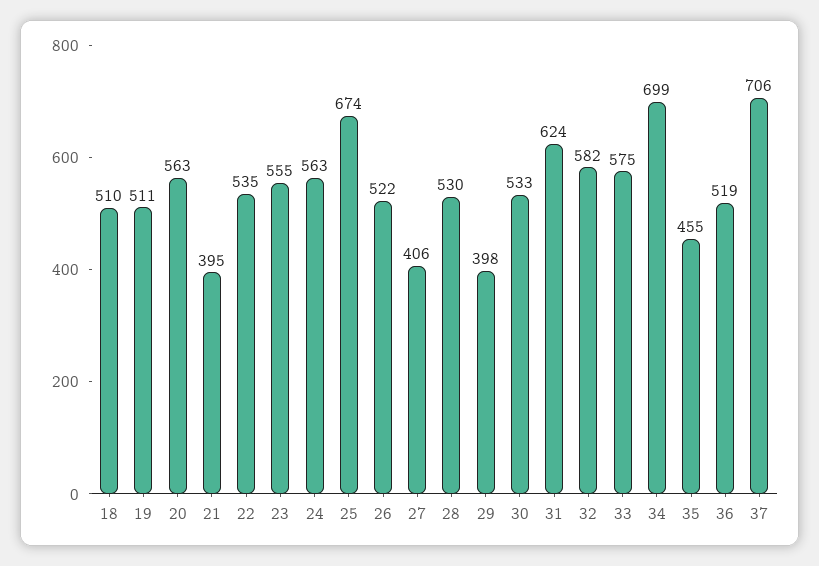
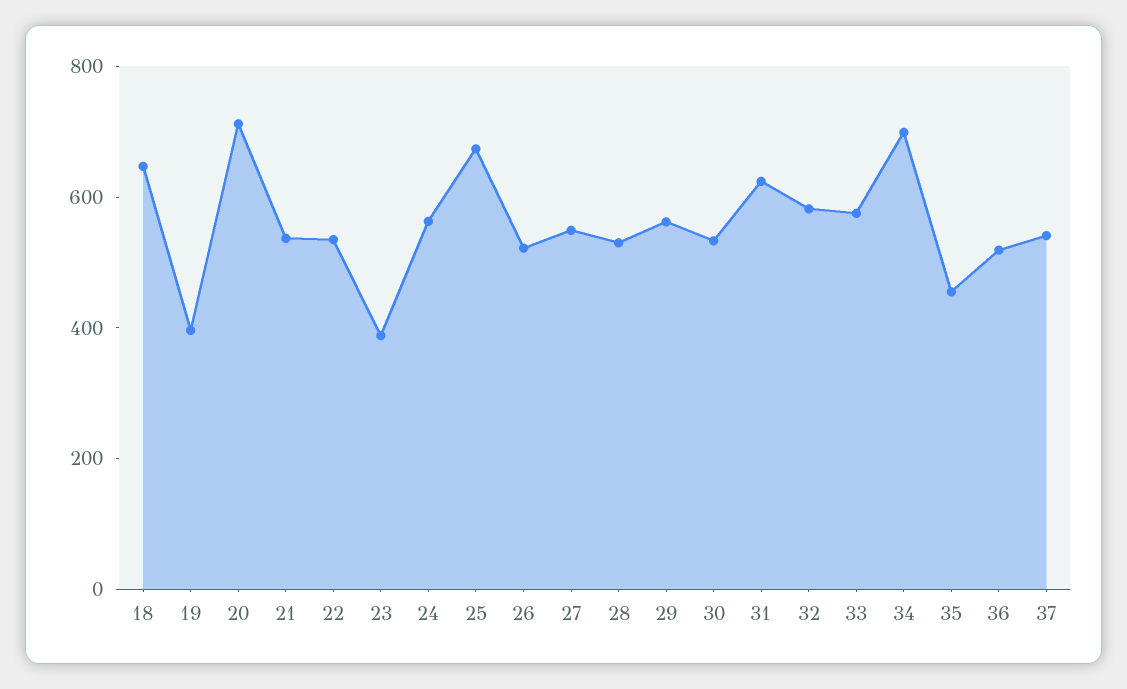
18: 510 -> 650
19: 511 -> 400
20: 563 -> 700
21: 395 -> 550
23: 555 -> 400
27: 406 -> 550
29: 398 -> 550
37: 706 -> 550

